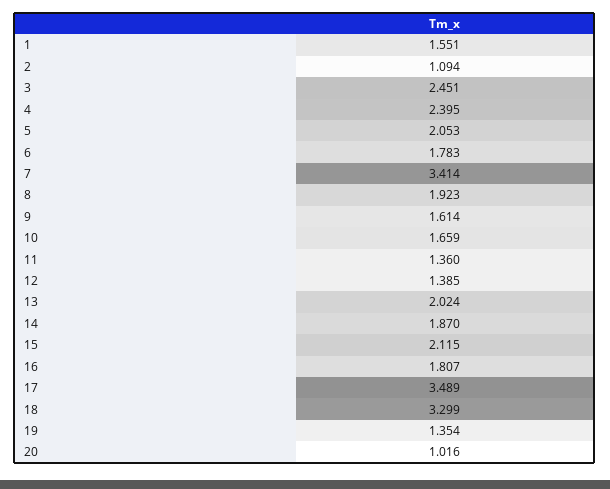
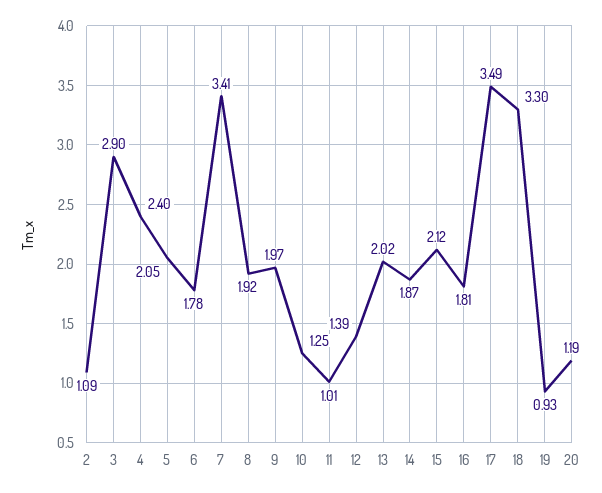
1: 1.551 -> none
3: 2.451 -> 2.9
9: 1.614 -> 1.97
10: 1.659 -> 1.25
11: 1.36 -> 1.01
19: 1.354 -> 0.93
20: 1.016 -> 1.19

